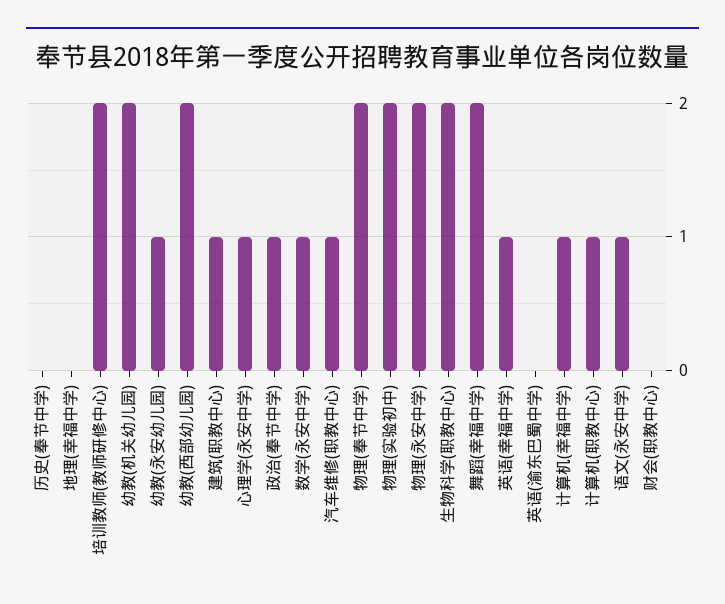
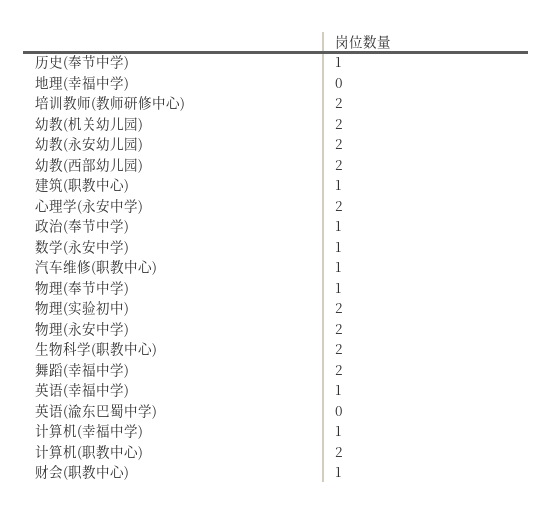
历史(奉节中学): 0 -> 1
幼教(永安幼儿园): 1 -> 2
心理学(永安中学): 1 -> 2
物理(奉节中学): 2 -> 1
计算机(职教中心): 1 -> 2
语文(永安中学): 1 -> none
财会(职教中心): 0 -> 1

